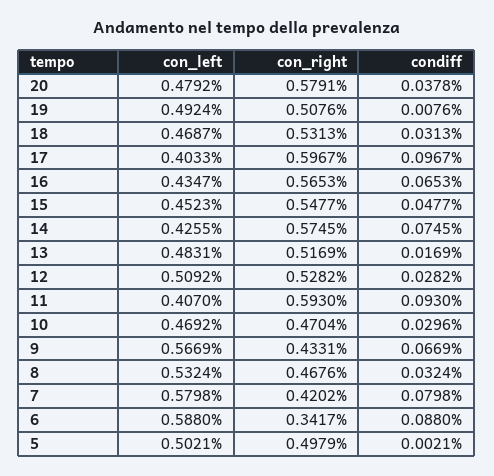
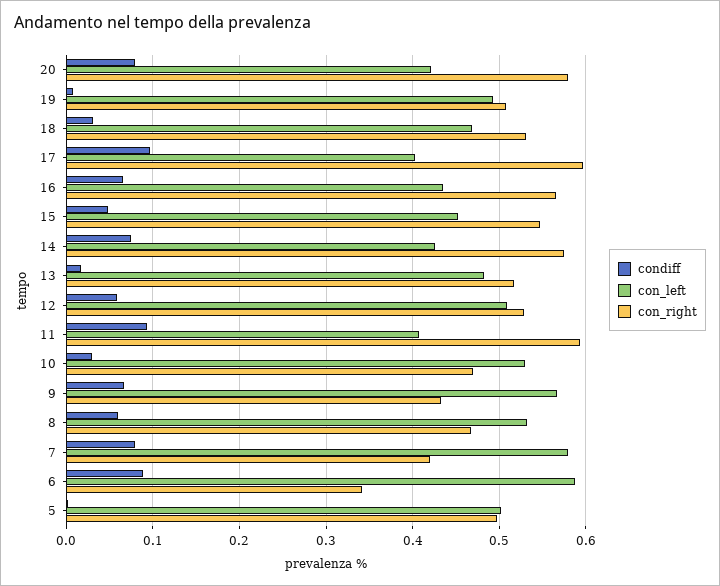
con_left, 20: 0.4792 -> 0.42
condiff, 20: 0.0378 -> 0.08
condiff, 12: 0.0282 -> 0.06
con_left, 10: 0.4692 -> 0.53
condiff, 8: 0.0324 -> 0.06

